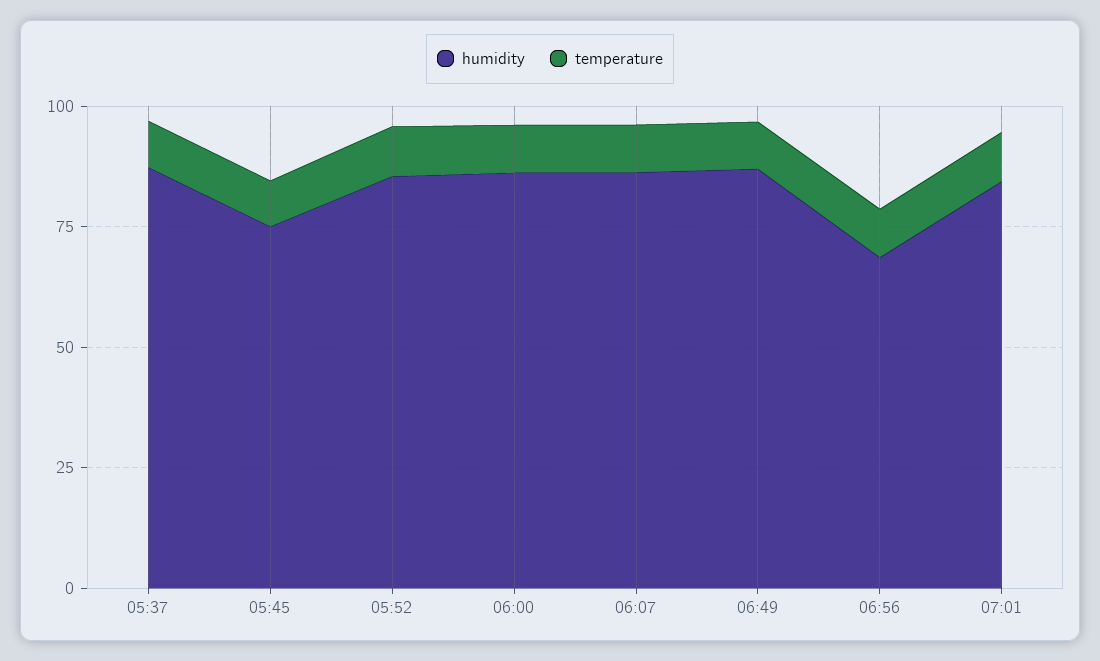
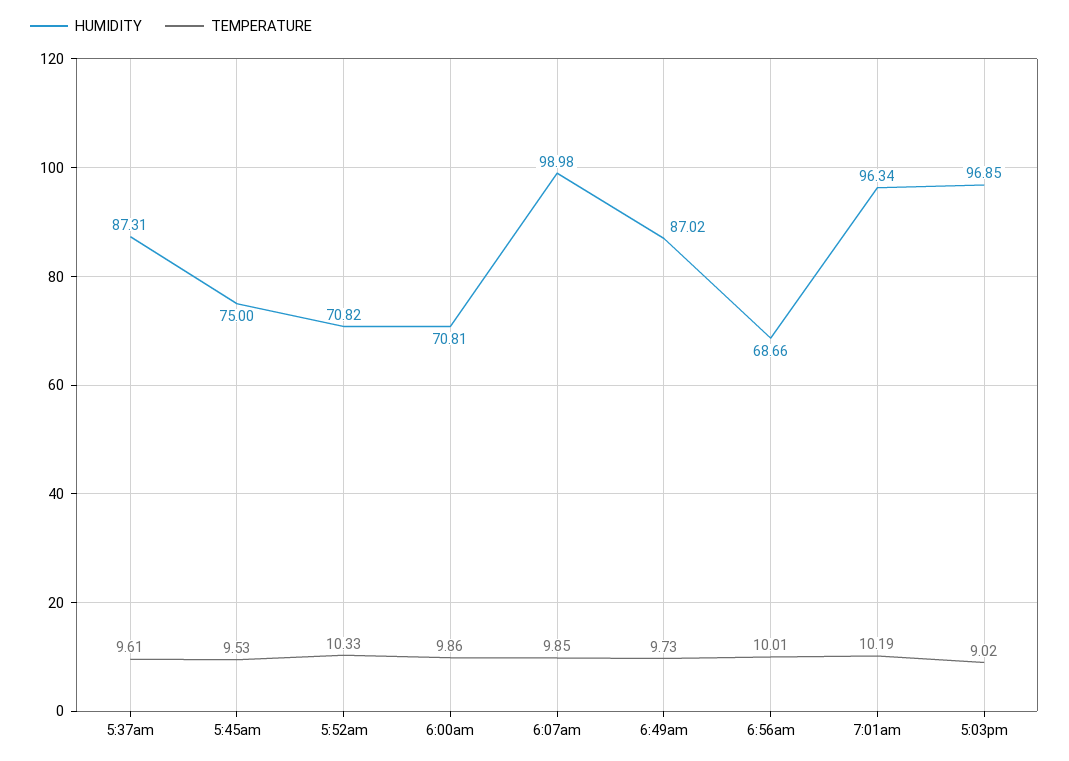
humidity, 05:52: 85 -> 70.82
humidity, 06:00: 85 -> 70.81
humidity, 06:07: 85 -> 98.98
humidity, 07:01: 85 -> 96.34
humidity, 5:03pm: none -> 96.85
temperature, 5:03pm: none -> 9.02

